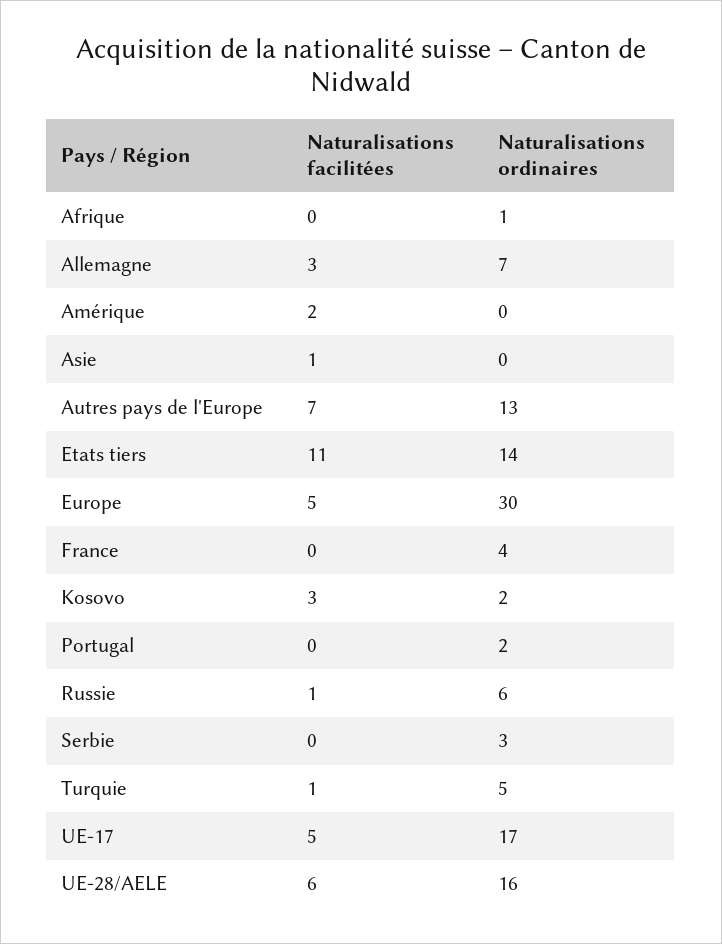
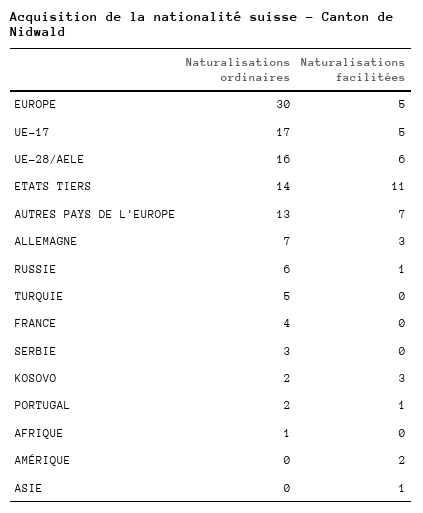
Naturalisations facilitées, Portugal: 0 -> 1
Naturalisations facilitées, Turquie: 1 -> 0

